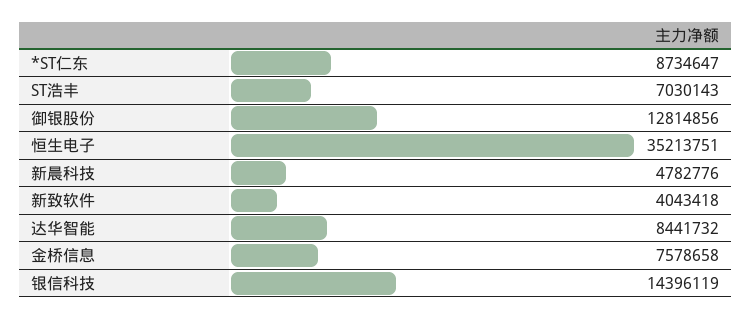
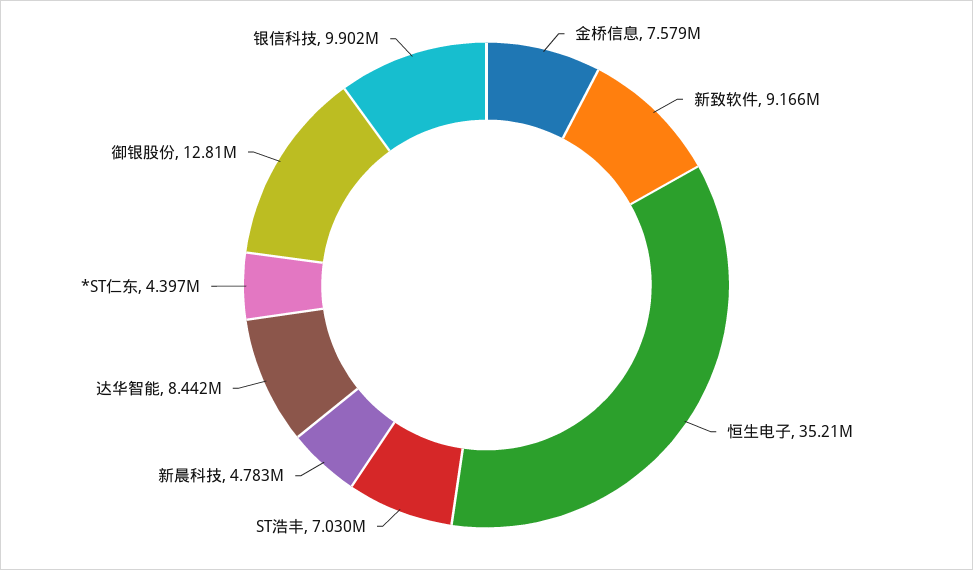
*ST仁东: 8734647 -> 4397000
新致软件: 4043418 -> 9166000
银信科技: 14396119 -> 9902000

